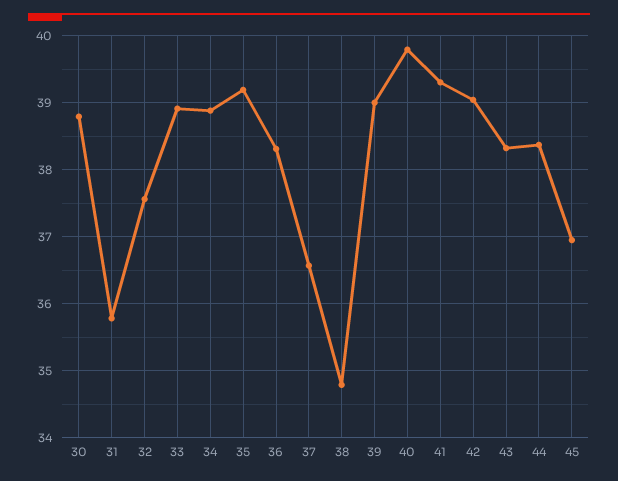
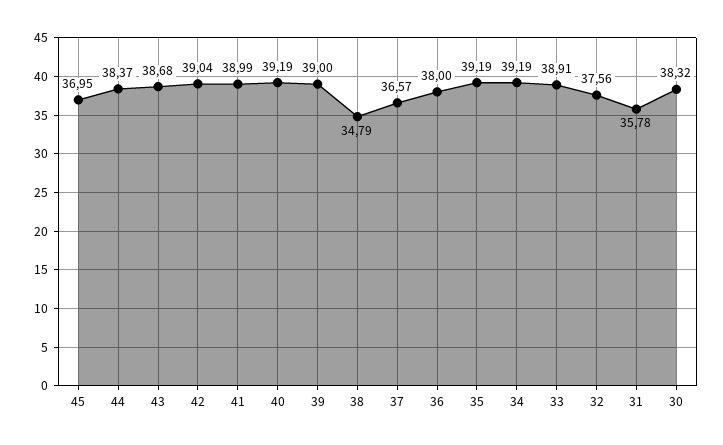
30: 38.8 -> 38.32
34: 38.9 -> 39.19
36: 38.3 -> 38
40: 39.8 -> 39.19
41: 39.3 -> 38.99
43: 38.3 -> 38.68

